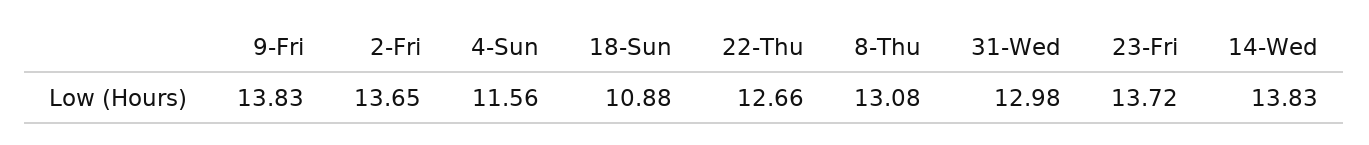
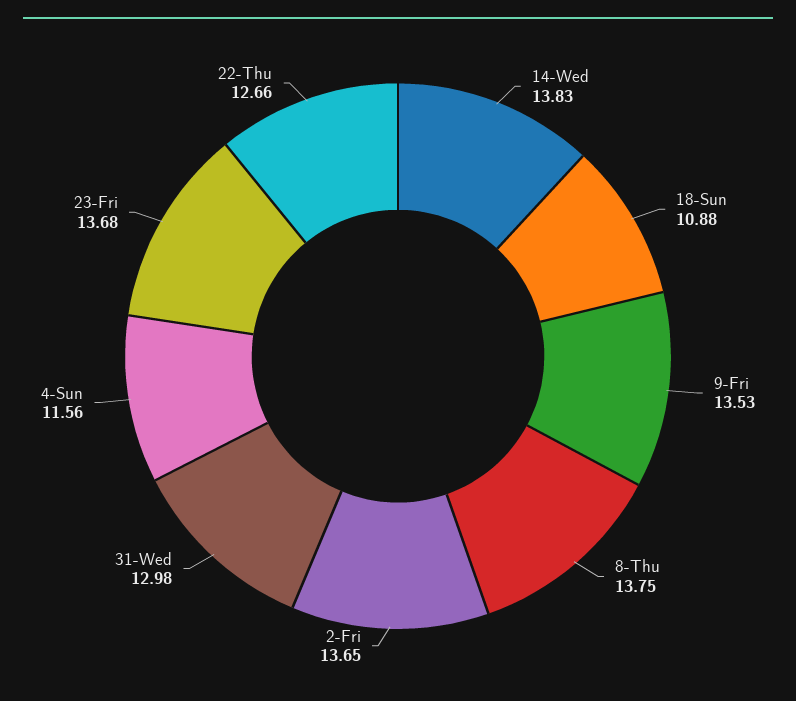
9-Fri: 13.83 -> 13.53
8-Thu: 13.08 -> 13.75
23-Fri: 13.72 -> 13.68

